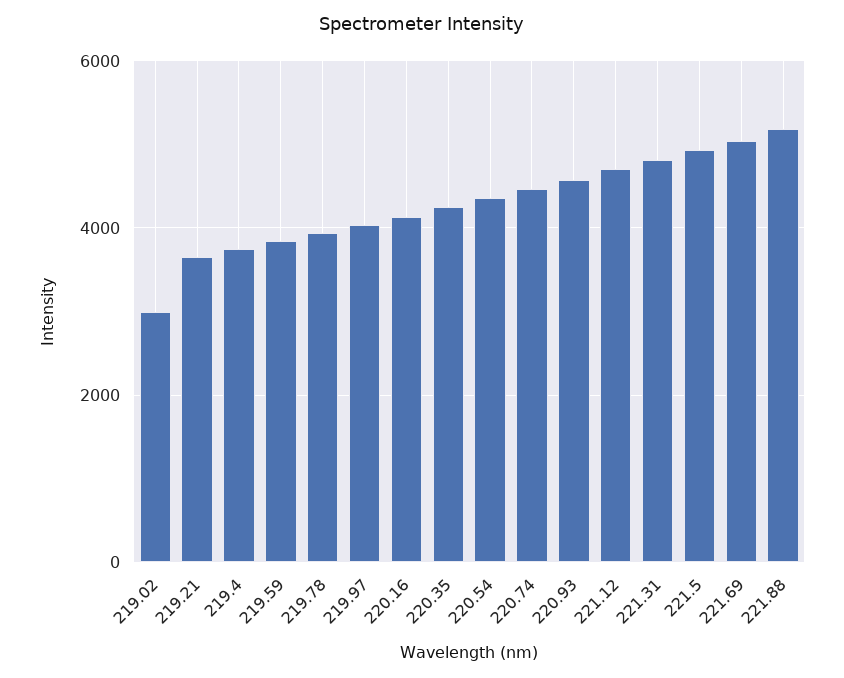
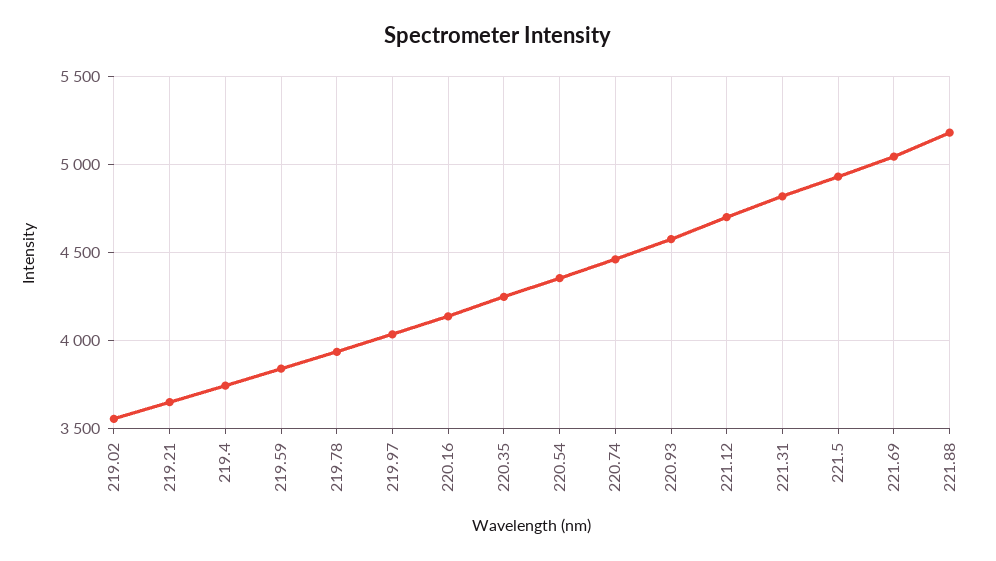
219.02: 3000 -> 3550

